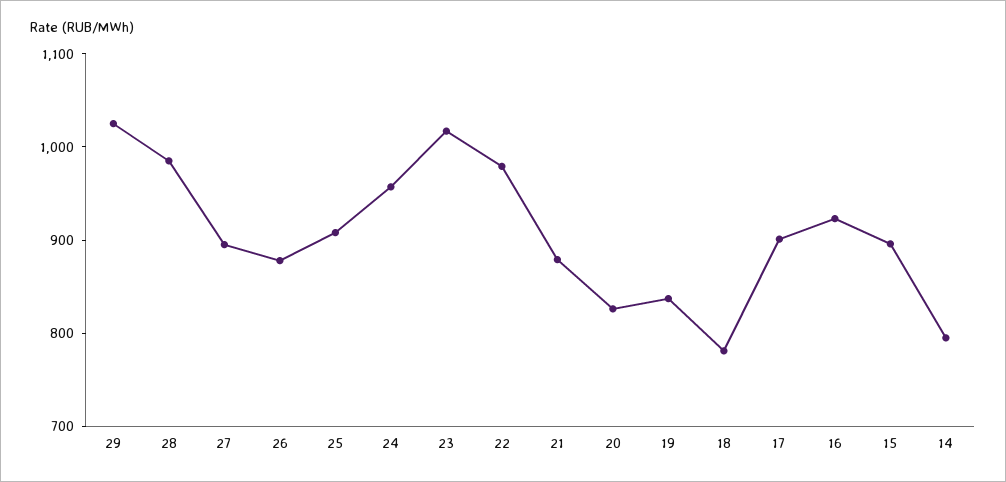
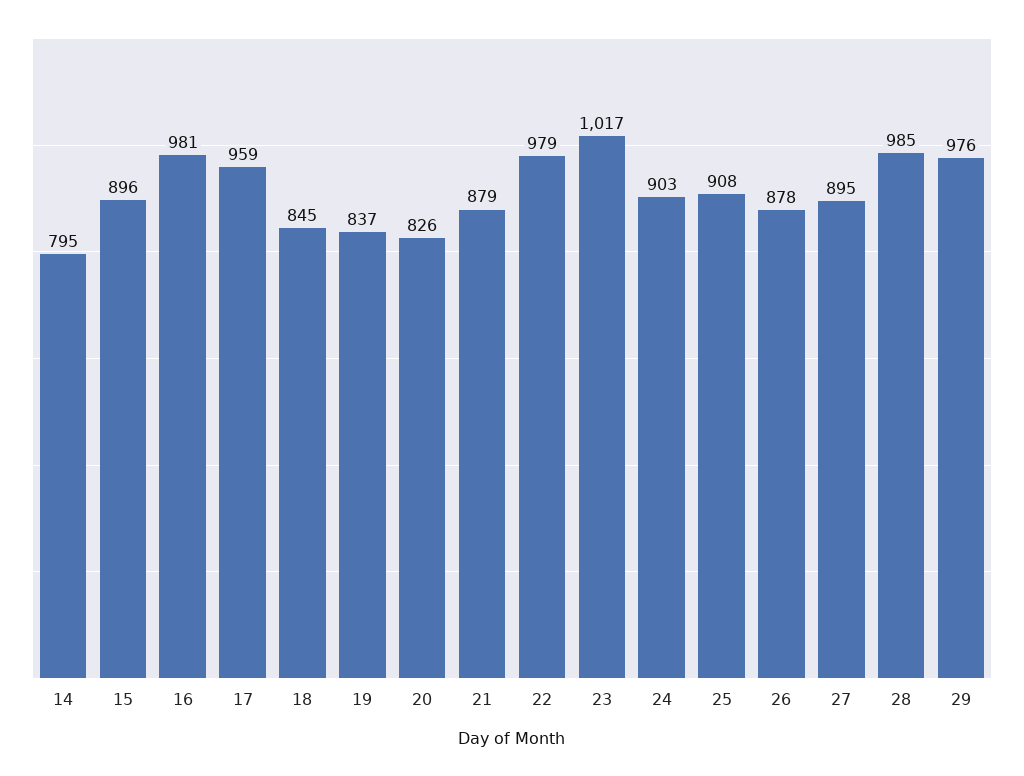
29: 1020 -> 976
24: 960 -> 903
18: 780 -> 845
17: 900 -> 959
16: 920 -> 981

